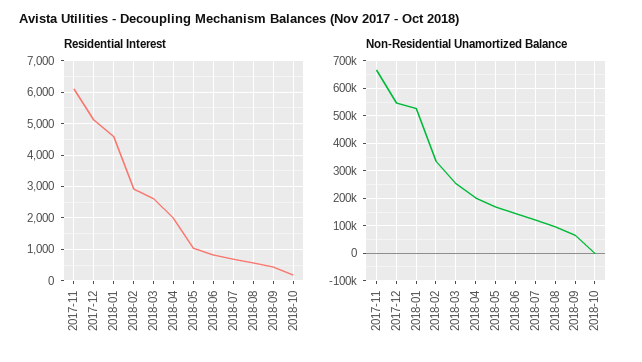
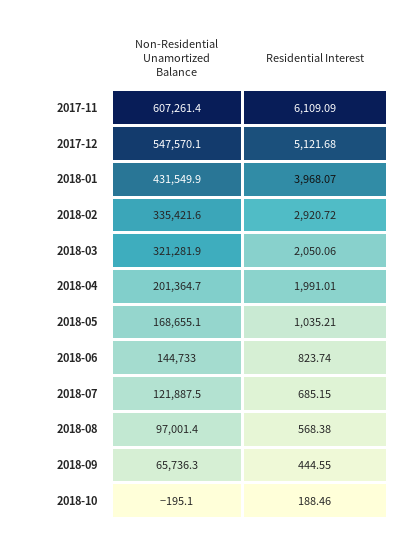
Residential Interest, 2018-01: 4600 -> 3968.07
Residential Interest, 2018-03: 2600 -> 2050.06
Non-Residential Unamortized Balance, 2017-11: 675000 -> 607261.4
Non-Residential Unamortized Balance, 2018-01: 525000 -> 431549.9
Non-Residential Unamortized Balance, 2018-03: 250000 -> 321281.9

